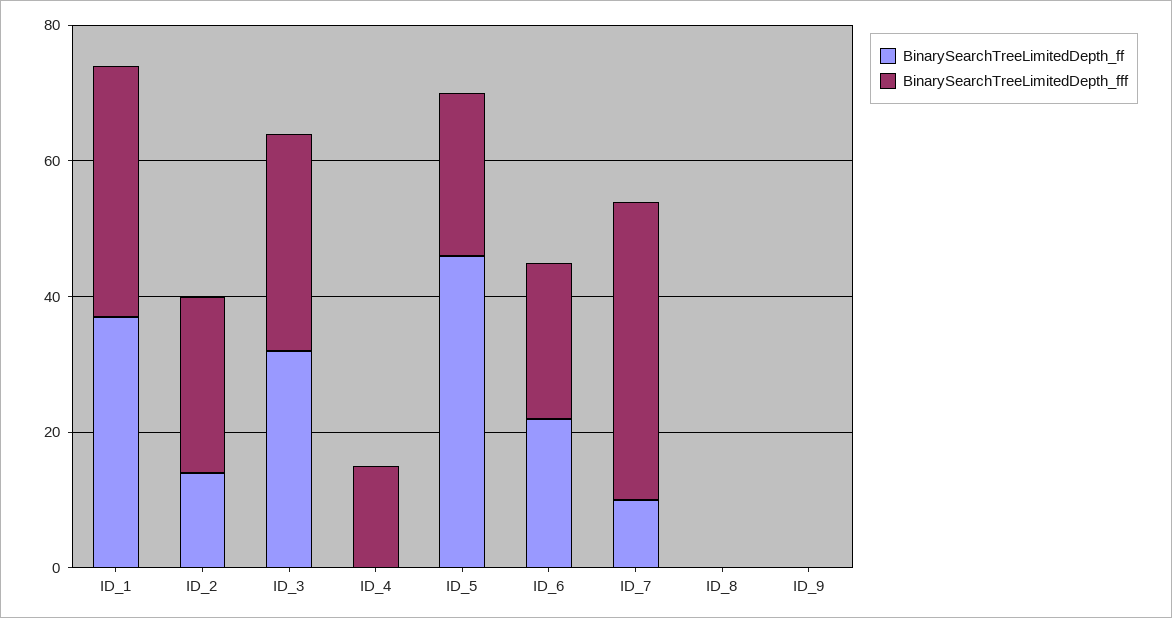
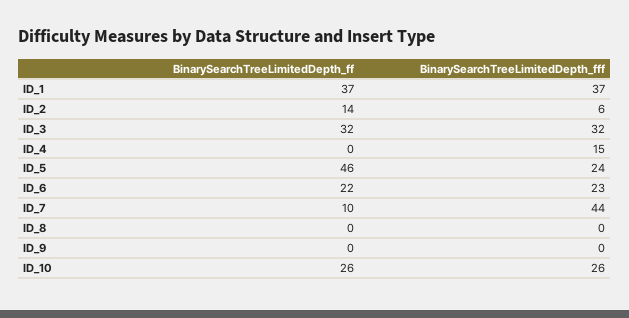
BinarySearchTreeLimitedDepth_fff, ID_2: 25 -> 6
BinarySearchTreeLimitedDepth_ff, ID_10: none -> 26
BinarySearchTreeLimitedDepth_fff, ID_10: none -> 26

